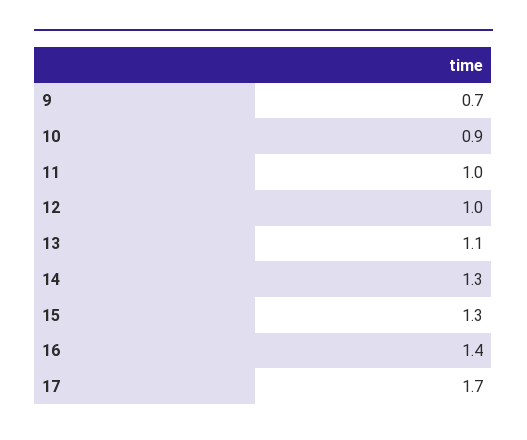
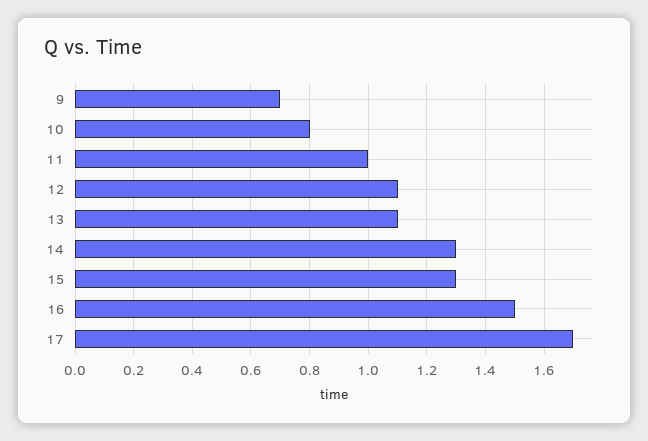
10: 0.9 -> 0.8
12: 1 -> 1.1
16: 1.4 -> 1.5

